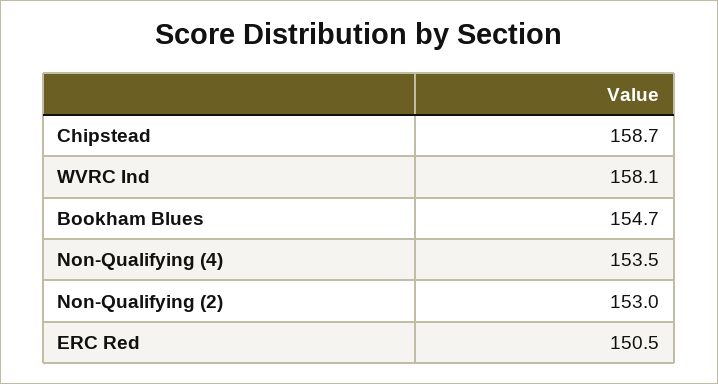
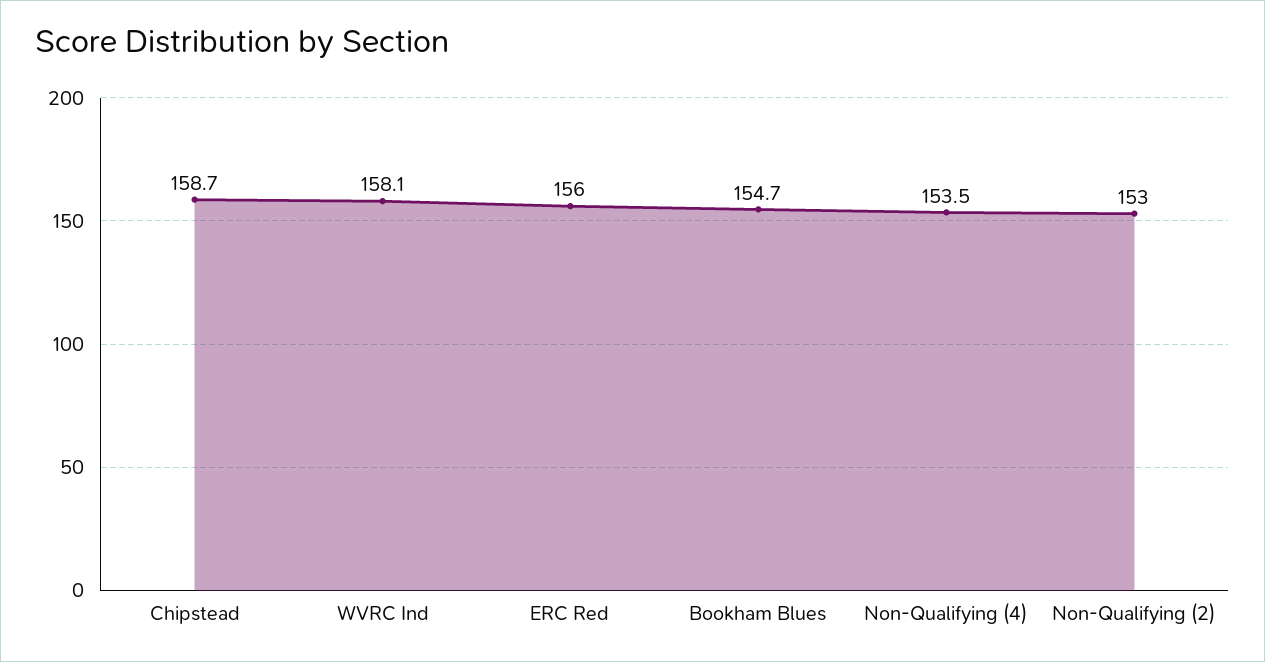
ERC Red: 150.5 -> 156

